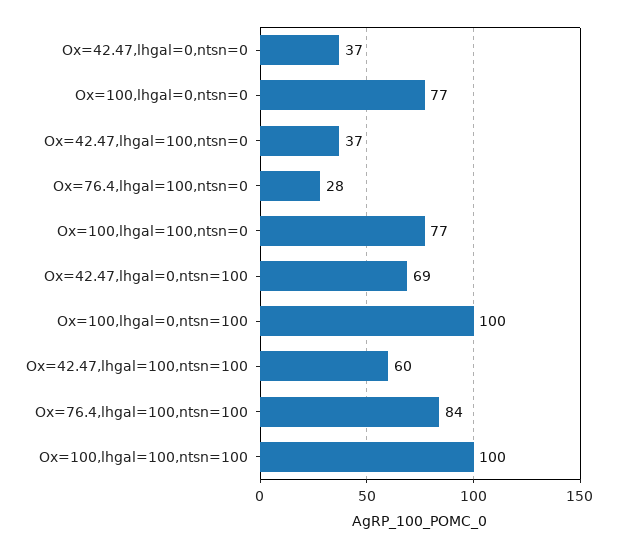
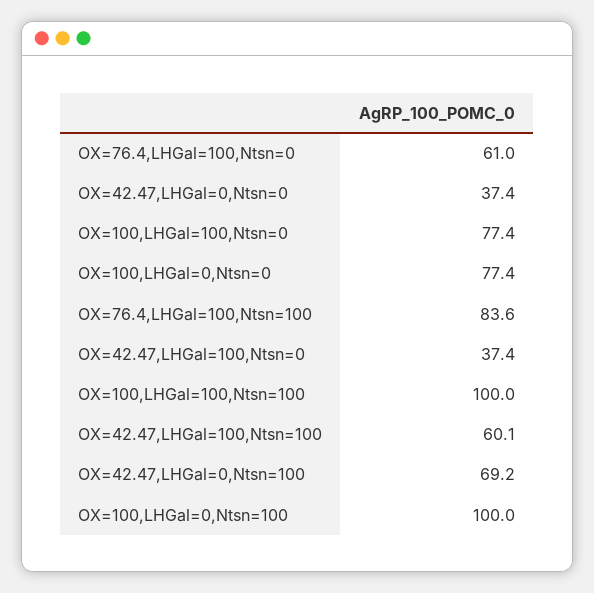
Ox=76.4,lhgal=100,ntsn=0: 28 -> 61

